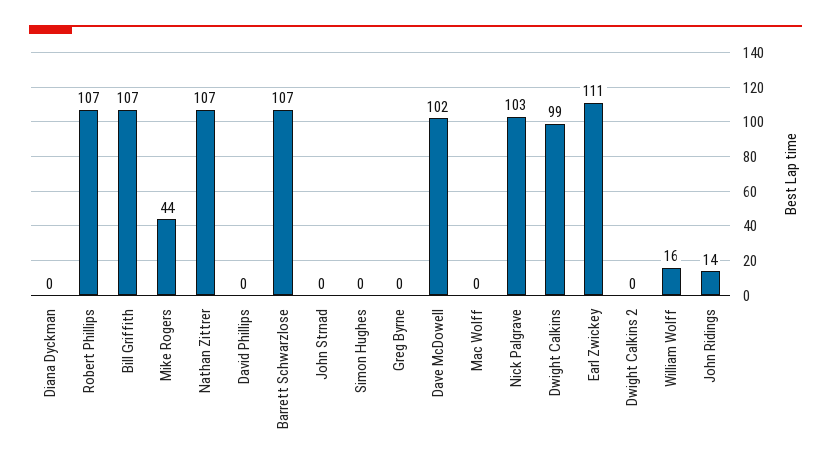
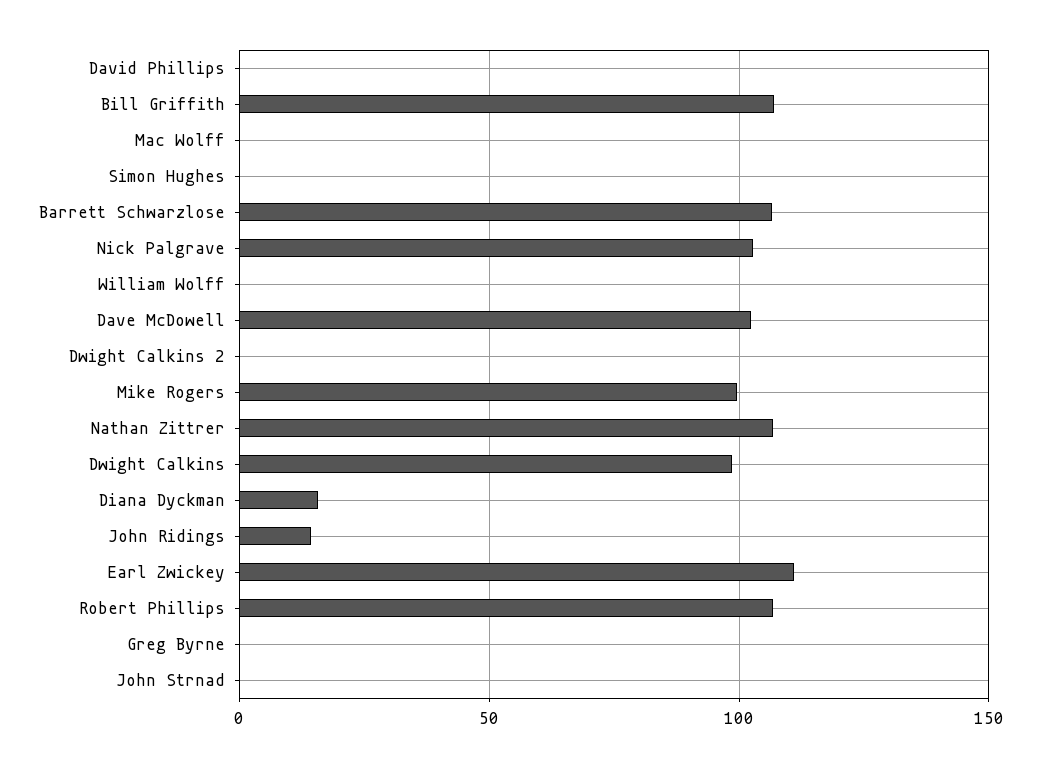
Diana Dyckman: 0 -> 15
Mike Rogers: 44 -> 100
William Wolff: 16 -> 0

